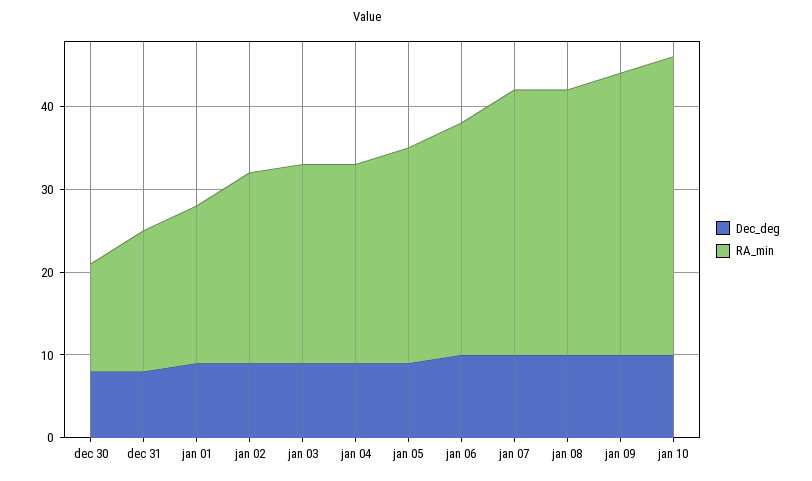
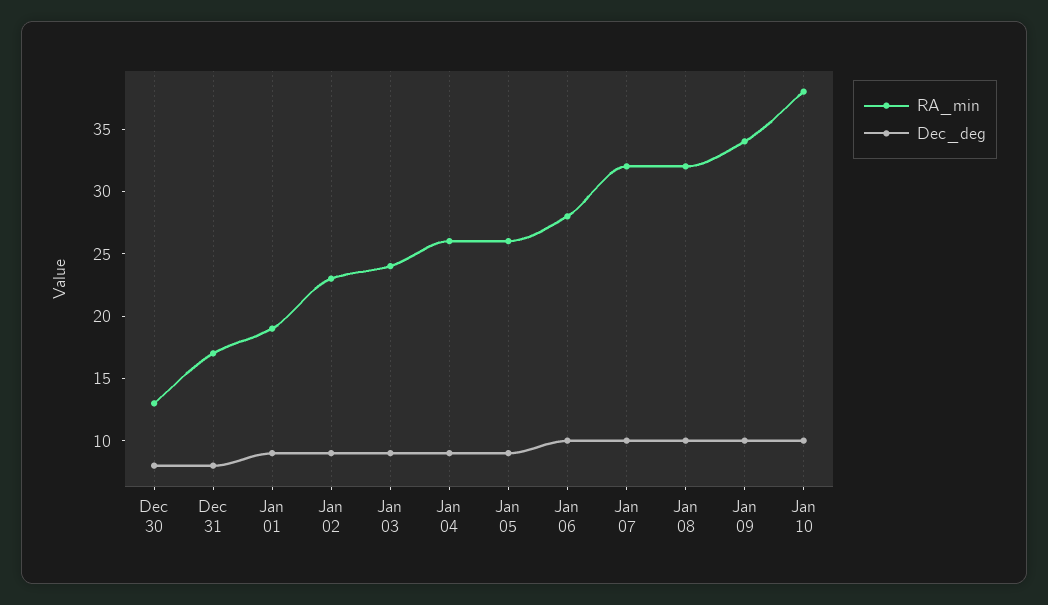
RA_min, jan 04: 24 -> 26
RA_min, jan 10: 36 -> 38

